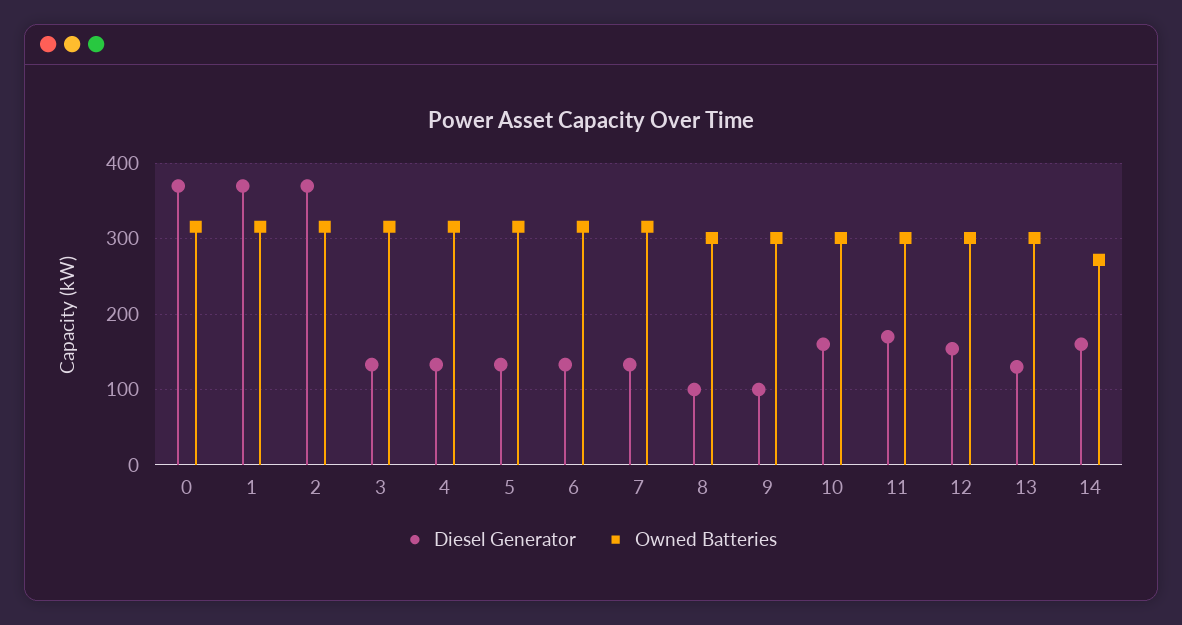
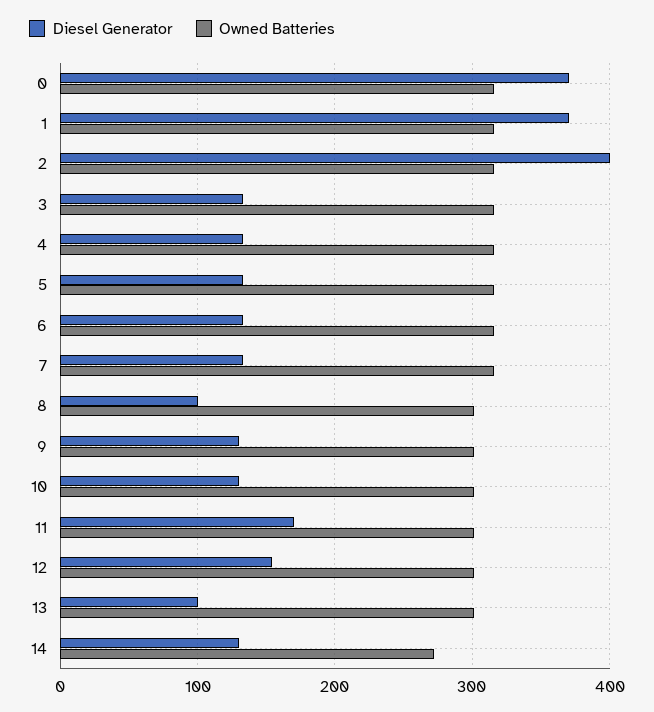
Diesel Generator, 2: 370 -> 400
Diesel Generator, 9: 100 -> 130
Diesel Generator, 10: 160 -> 130
Diesel Generator, 13: 130 -> 100
Diesel Generator, 14: 160 -> 130

